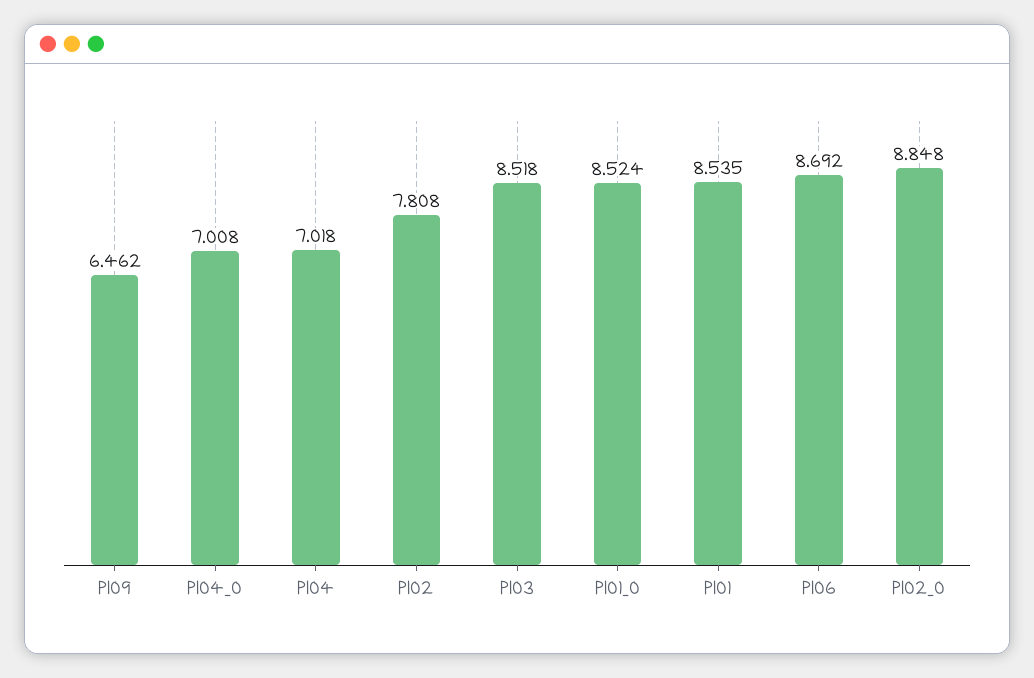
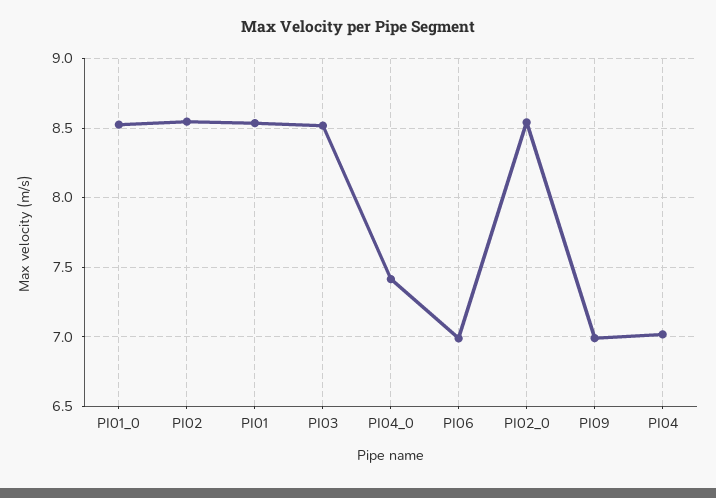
PI09: 6.462 -> 7
PI04_0: 7.008 -> 7.4
PI02: 7.808 -> 8.55
PI06: 8.692 -> 7
PI02_0: 8.848 -> 8.55

